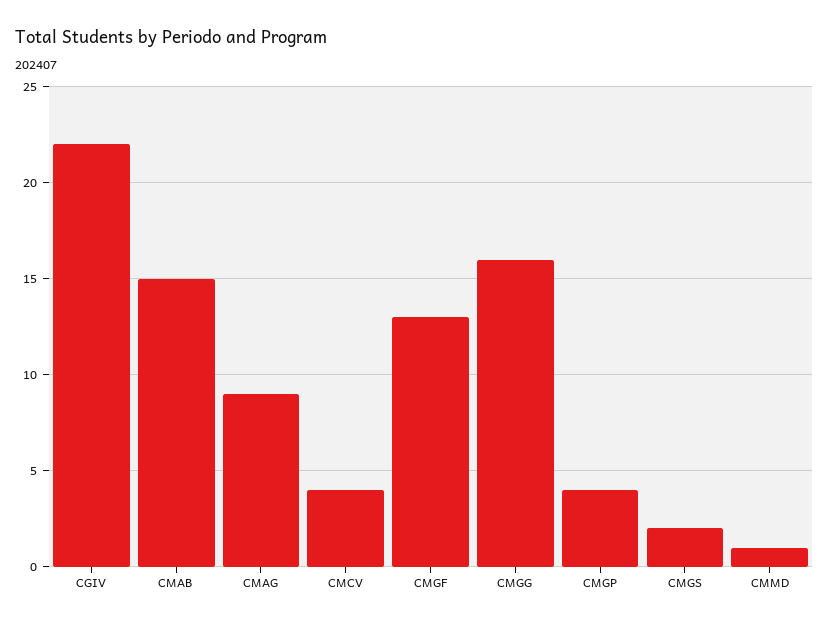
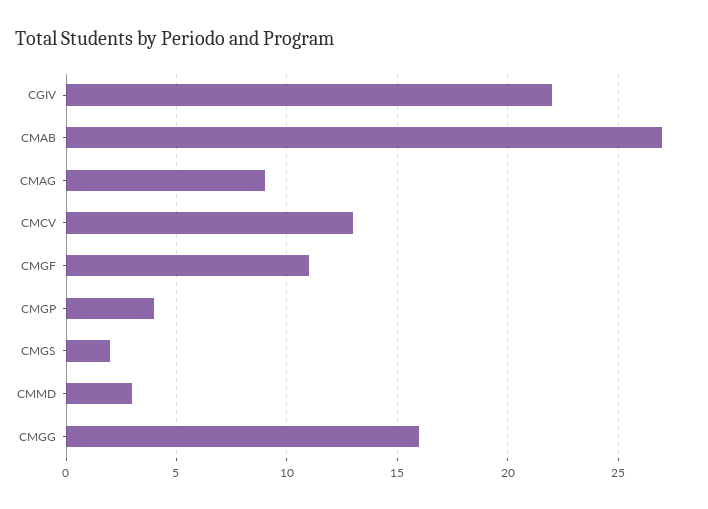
CMAB: 15 -> 27
CMCV: 4 -> 13
CMGF: 13 -> 11
CMMD: 1 -> 3

